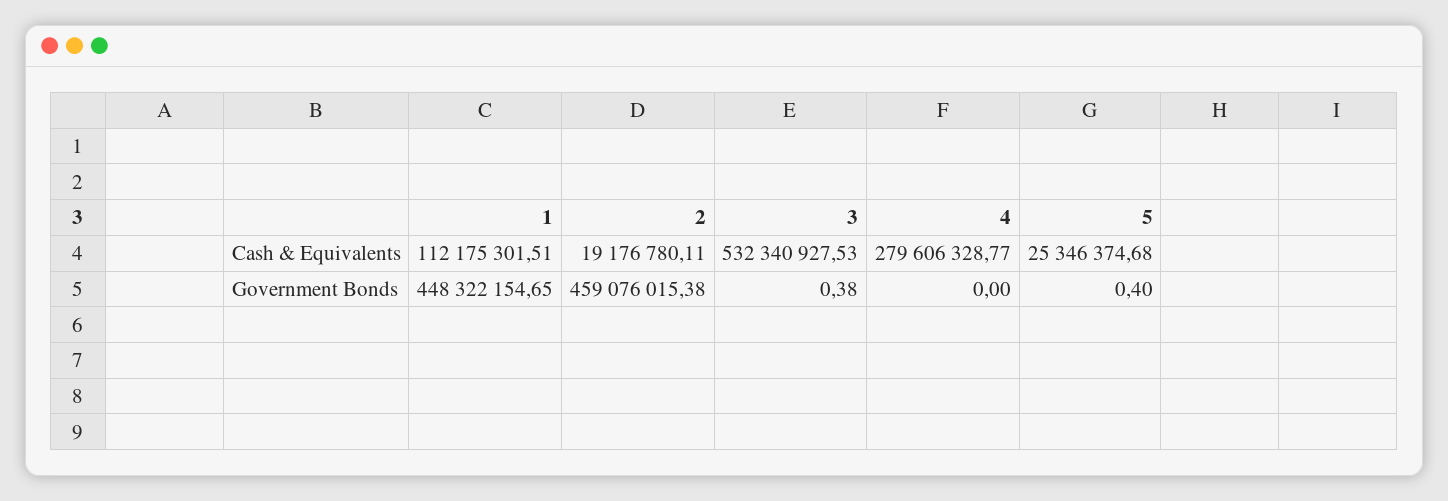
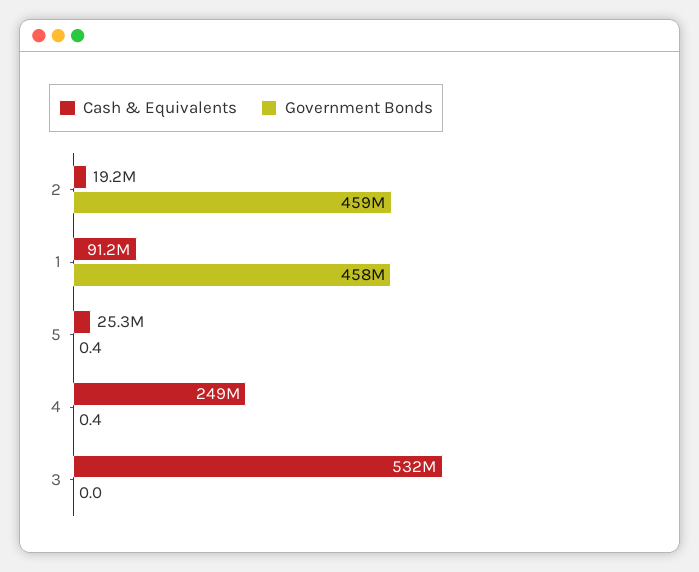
Cash & Equivalents, 1: 112175301.51 -> 91200000
Cash & Equivalents, 4: 279606328.77 -> 249000000
Government Bonds, 1: 448322154.65 -> 458000000
Government Bonds, 3: 0.38 -> 0
Government Bonds, 4: 0 -> 0.4

